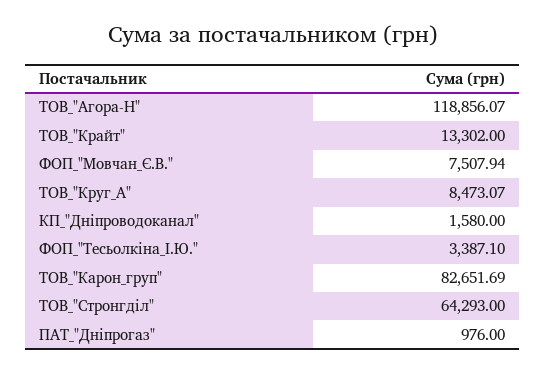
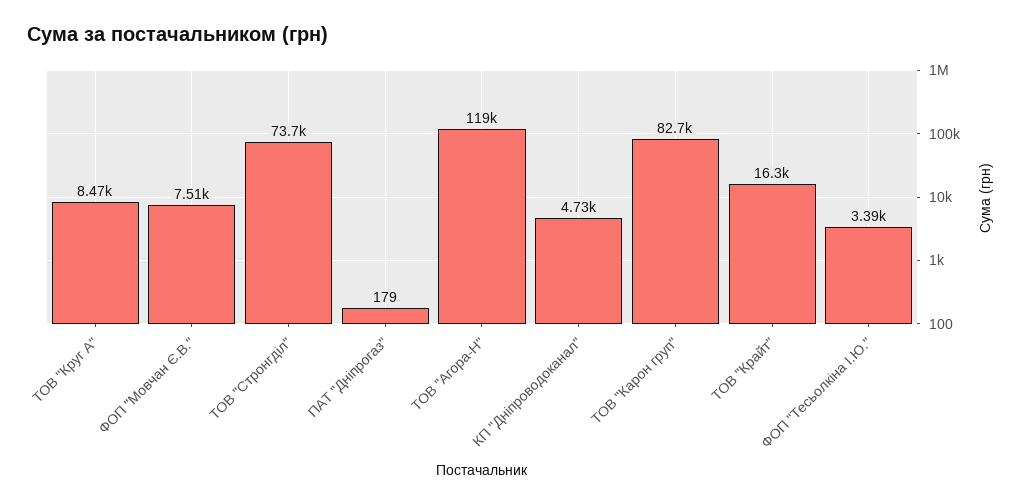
ТОВ_"Крайт": 13302 -> 16300
КП_"Дніпроводоканал": 1580 -> 4730
ТОВ_"Стронгділ": 64293 -> 73700
ПАТ_"Дніпрогаз": 976 -> 179

